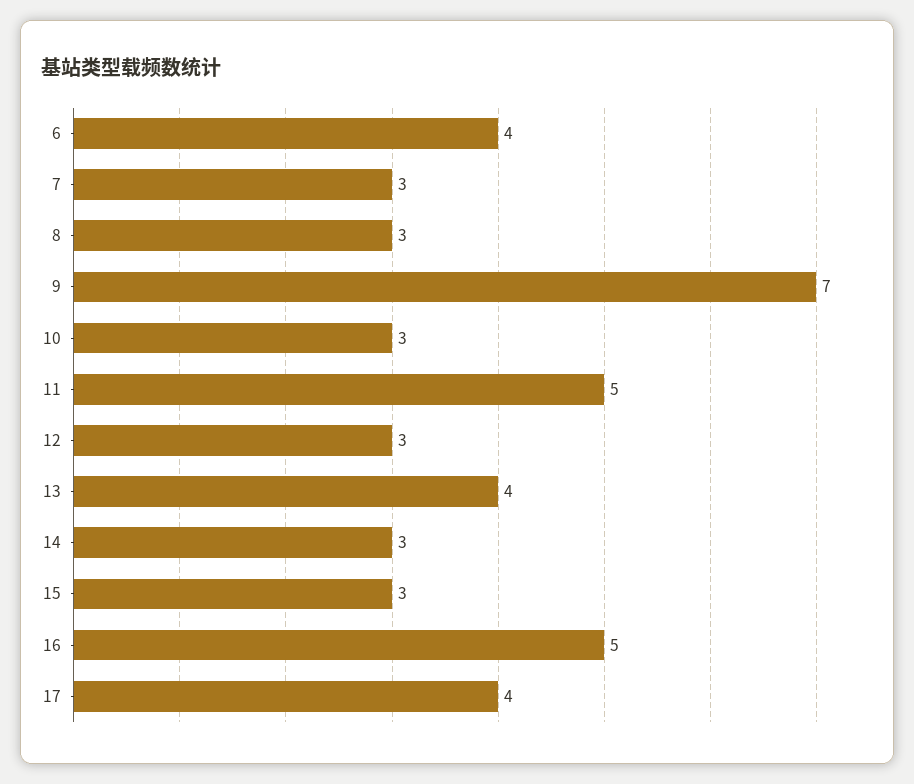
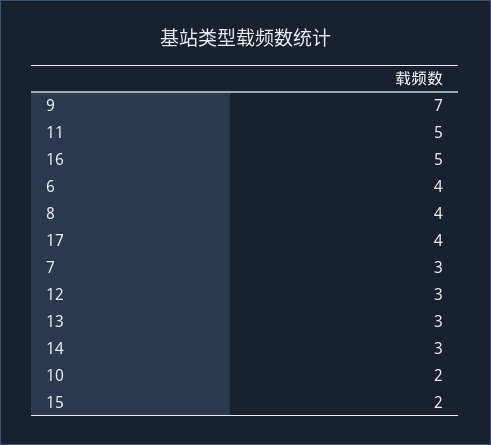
8: 3 -> 4
10: 3 -> 2
13: 4 -> 3
15: 3 -> 2

